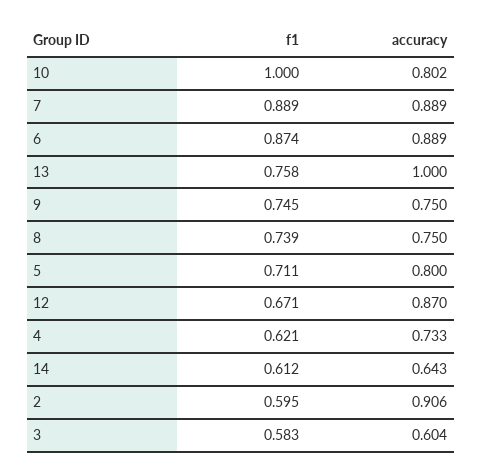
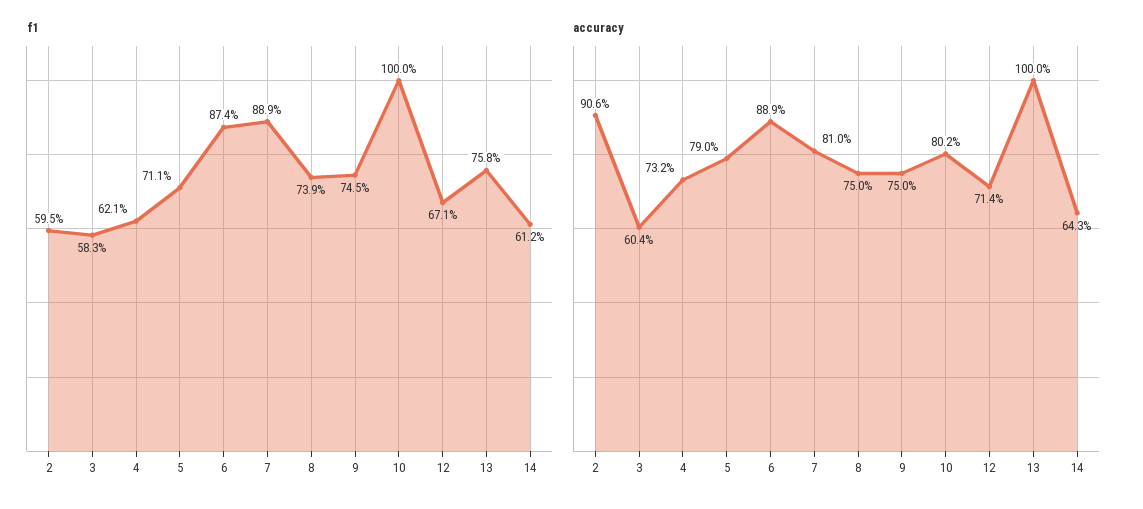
accuracy, 7: 0.889 -> 0.81
accuracy, 5: 0.8 -> 0.79
accuracy, 12: 0.87 -> 0.714
accuracy, 4: 0.733 -> 0.732

